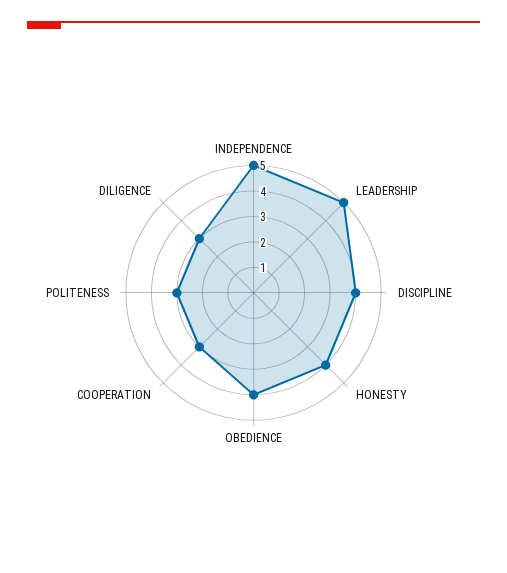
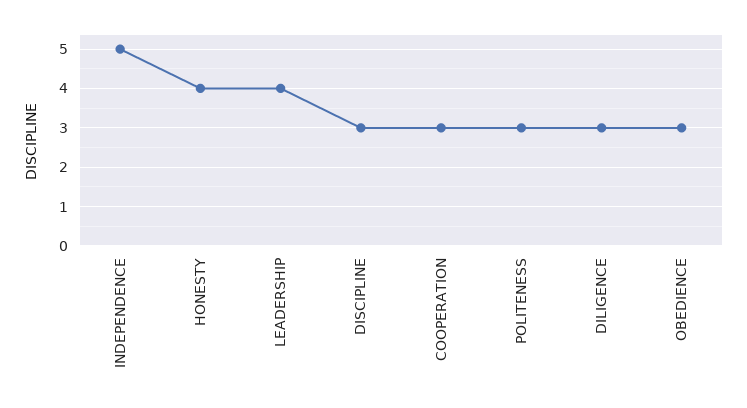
LEADERSHIP: 5 -> 4
DISCIPLINE: 4 -> 3
OBEDIENCE: 4 -> 3

